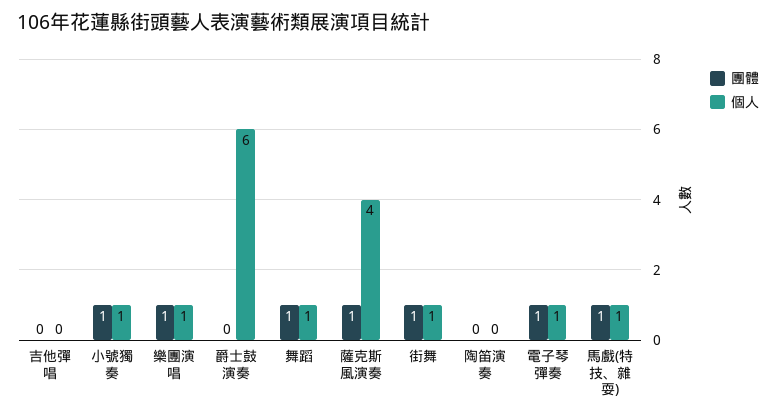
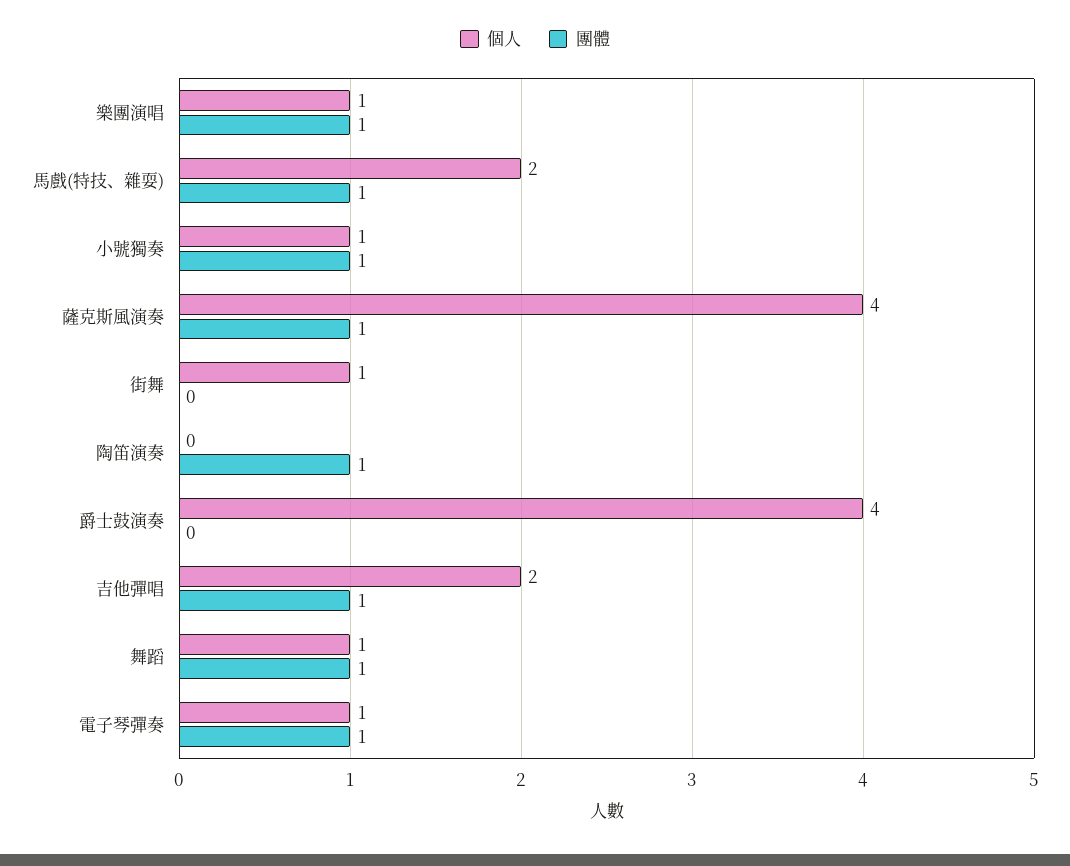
團體, 吉他彈唱: 0 -> 1
個人, 吉他彈唱: 0 -> 2
個人, 爵士鼓演奏: 6 -> 4
團體, 街舞: 1 -> 0
團體, 陶笛演奏: 0 -> 1
個人, 馬戲(特技、雜耍): 1 -> 2

